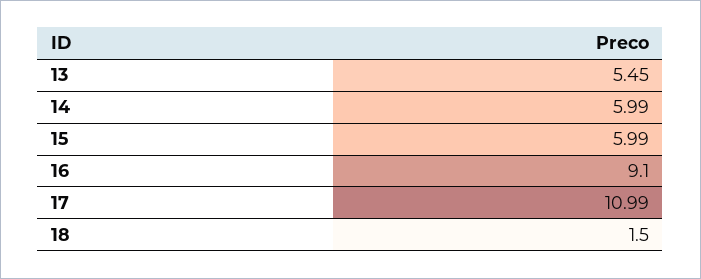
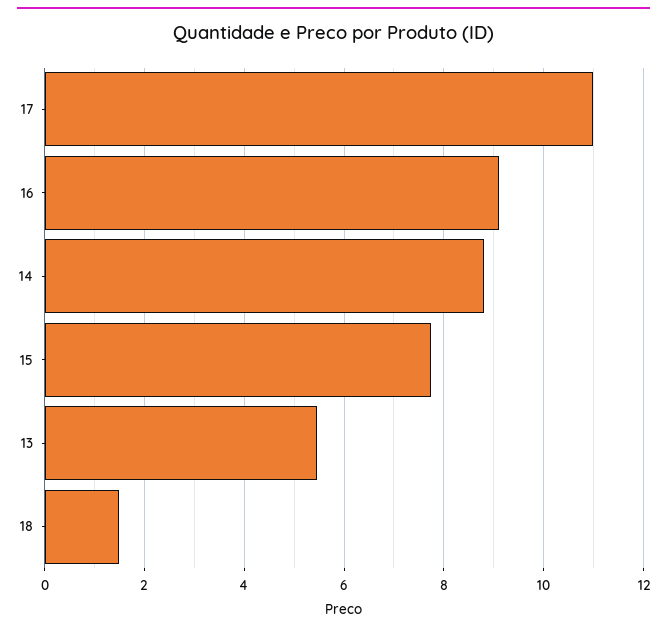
14: 5.99 -> 8.8
15: 5.99 -> 7.8

